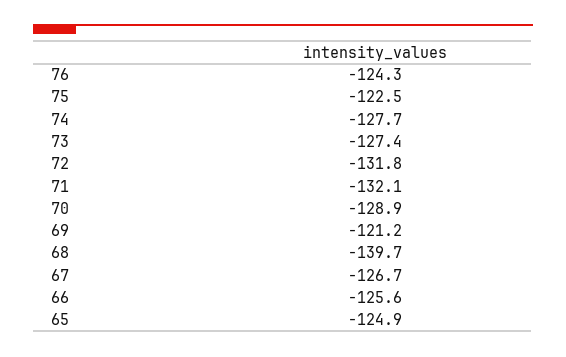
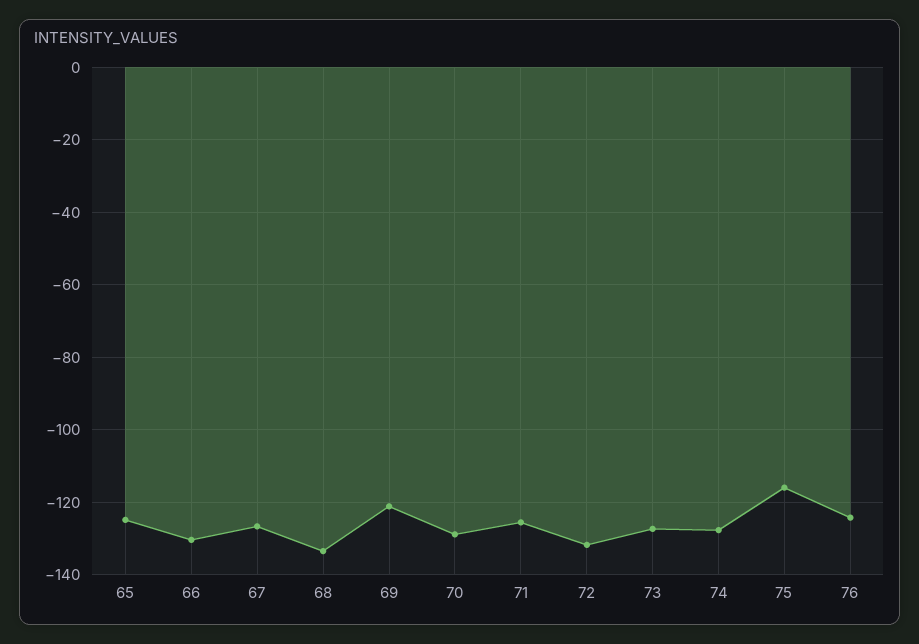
75: -122.5 -> -116
71: -132.1 -> -126
68: -139.7 -> -134
66: -125.6 -> -130

